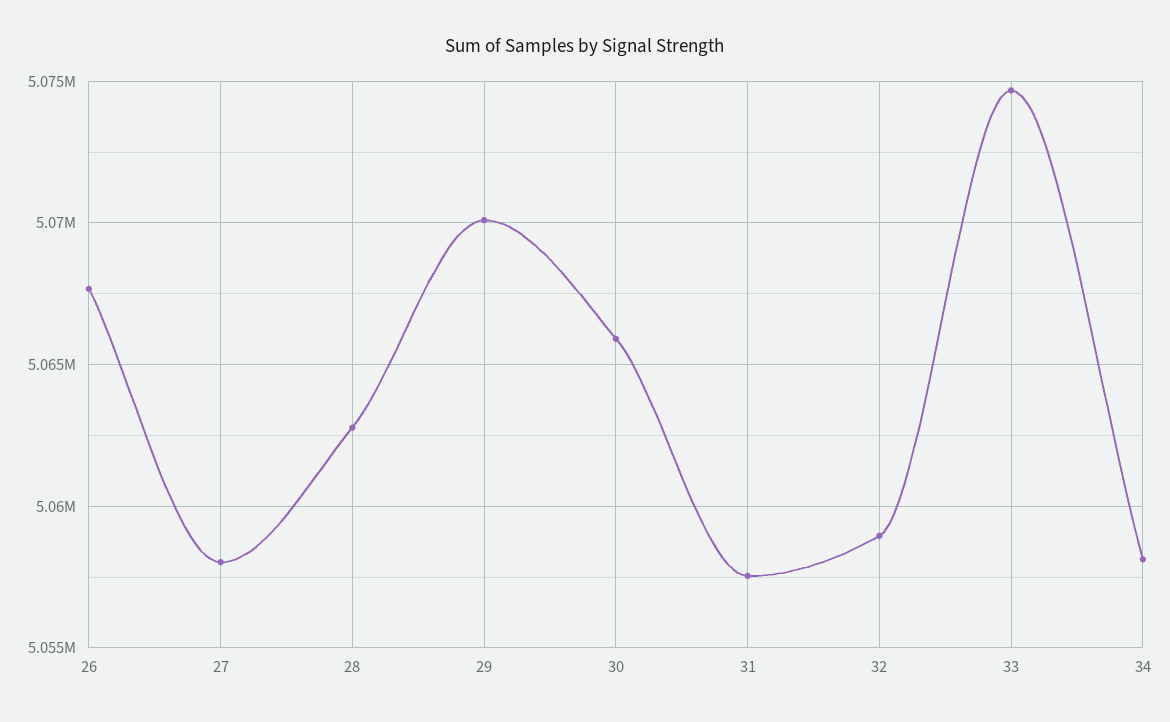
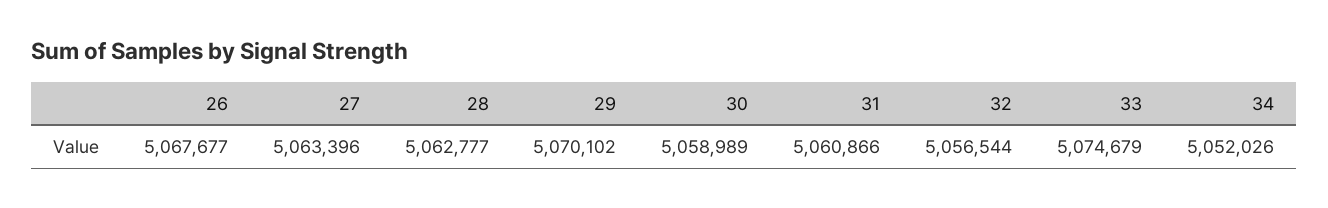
27: 5058000 -> 5063396
30: 5066000 -> 5058989
31: 5057500 -> 5060866
32: 5059000 -> 5056544
34: 5058000 -> 5052026

